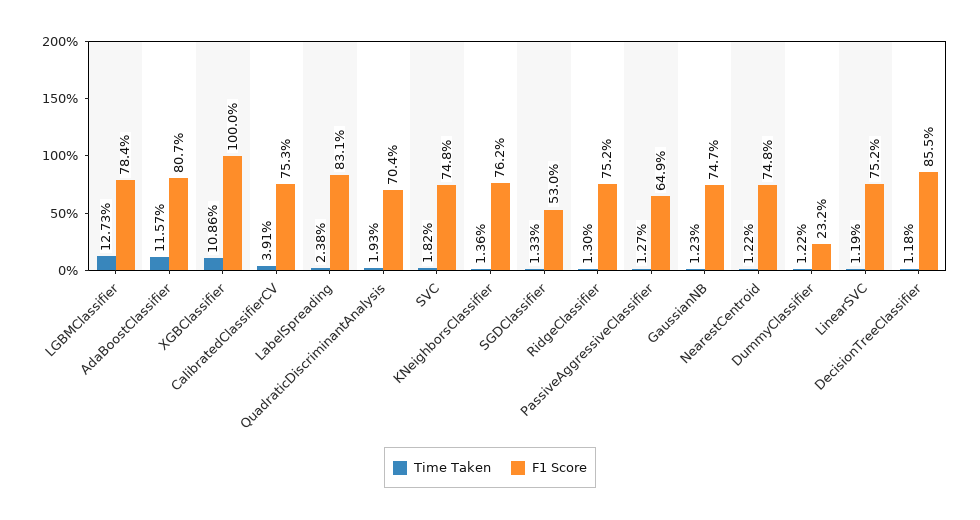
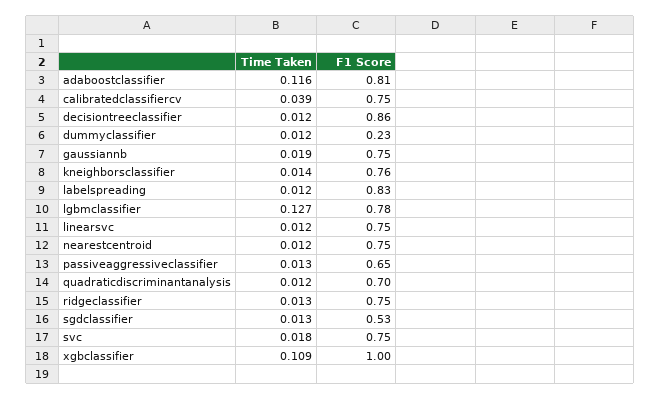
Time Taken, LabelSpreading: 0.0238 -> 0.012
Time Taken, QuadraticDiscriminantAnalysis: 0.0193 -> 0.012
Time Taken, GaussianNB: 0.0123 -> 0.019

